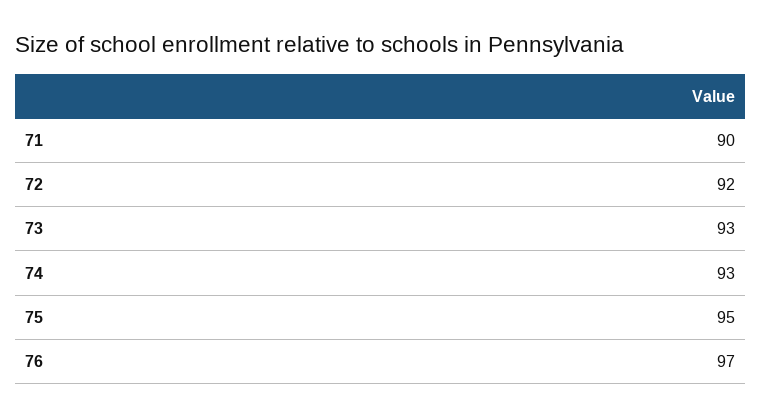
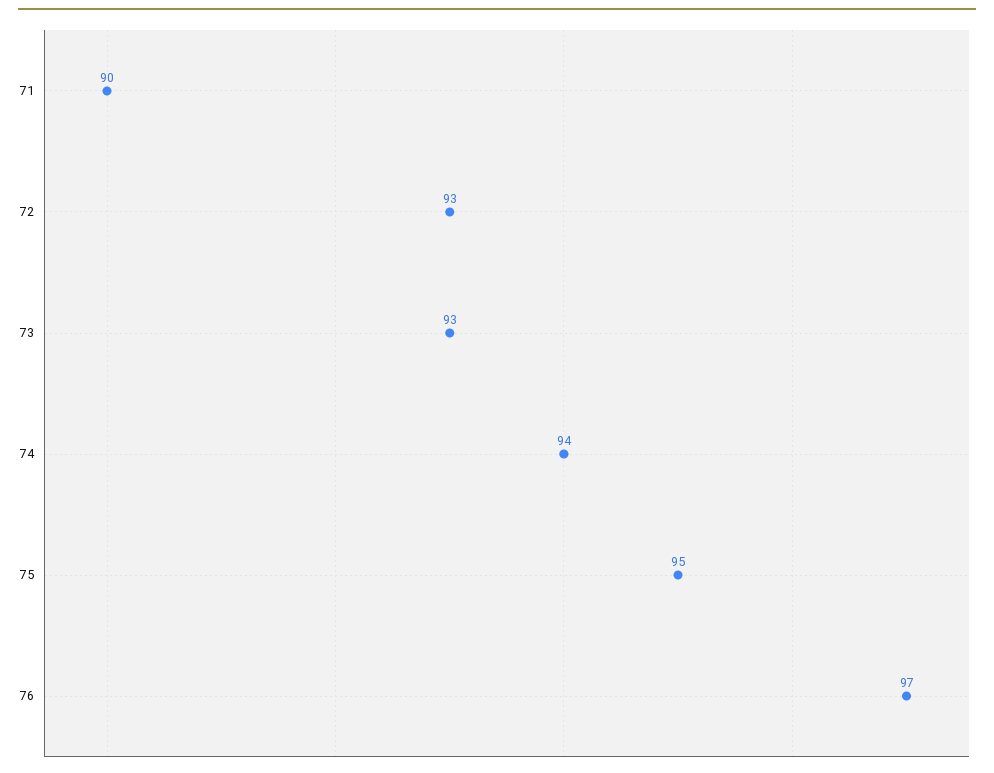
72: 92 -> 93
74: 93 -> 94

